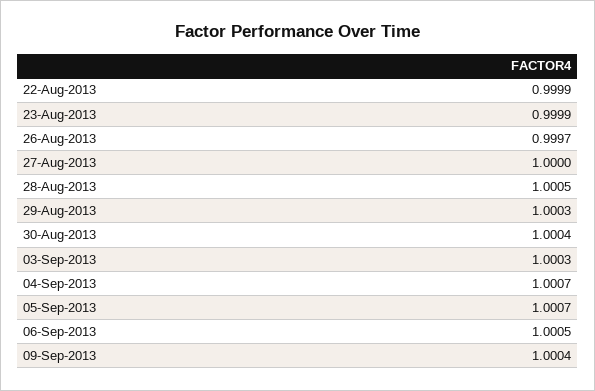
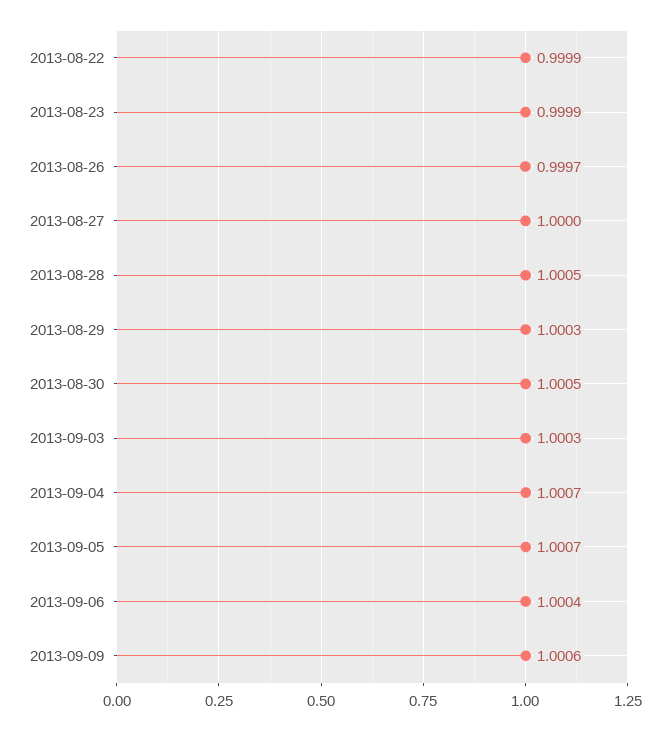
30-Aug-2013: 1.0004 -> 1.0005
06-Sep-2013: 1.0005 -> 1.0004
09-Sep-2013: 1.0004 -> 1.0006

